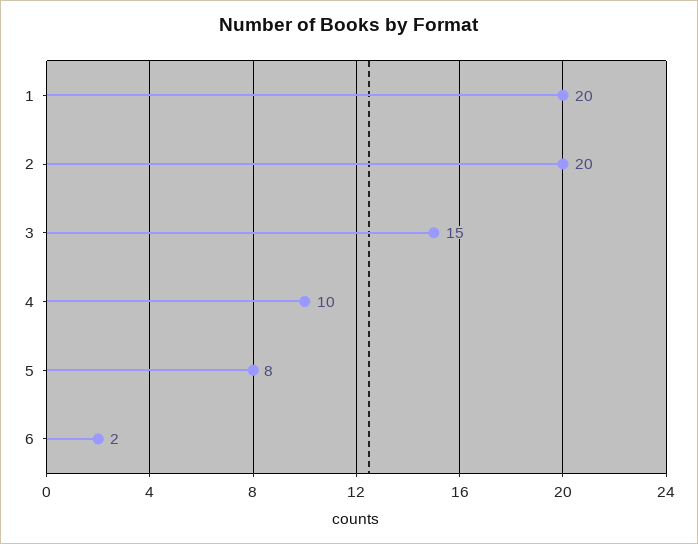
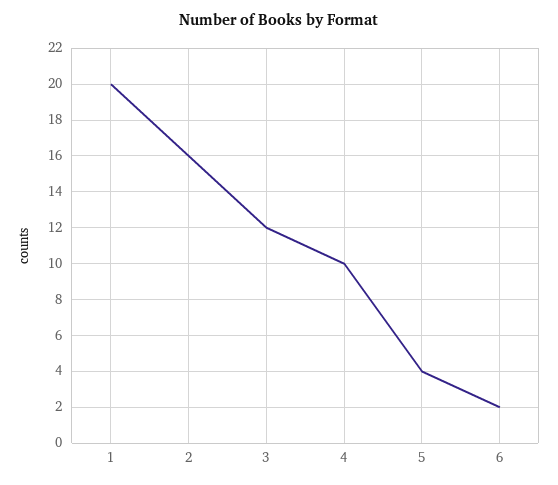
2: 20 -> 16
3: 15 -> 12
5: 8 -> 4

